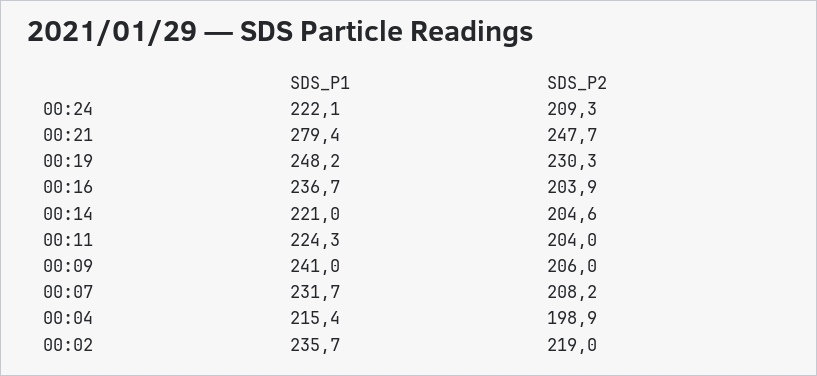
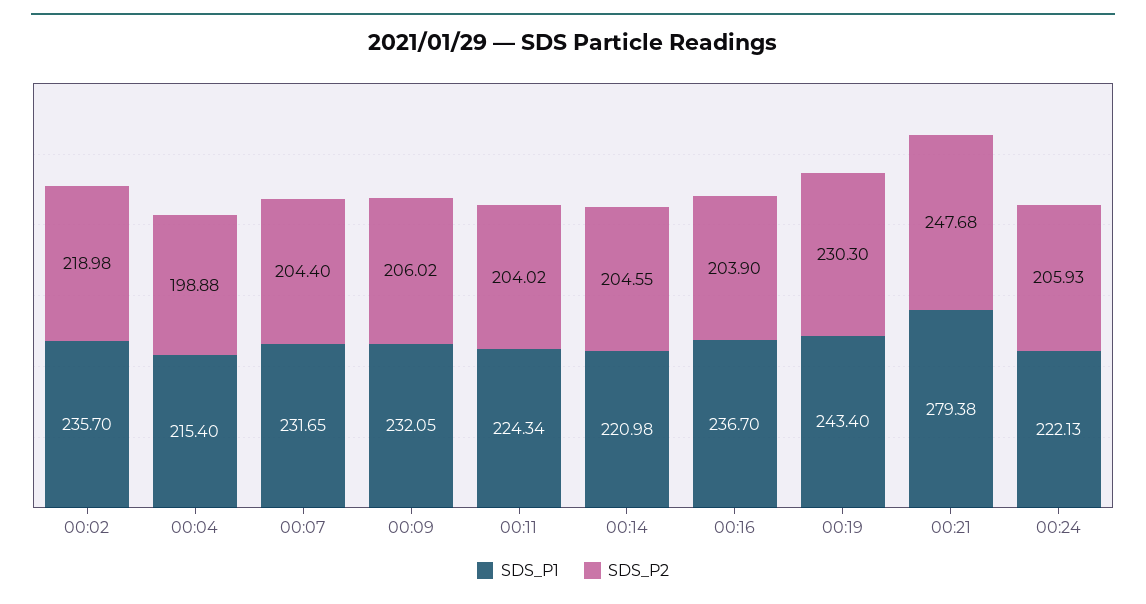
SDS_P2, 00:24: 209.3 -> 205.93
SDS_P1, 00:19: 248.2 -> 243.4
SDS_P1, 00:09: 241 -> 232.05
SDS_P2, 00:07: 208.2 -> 204.4

